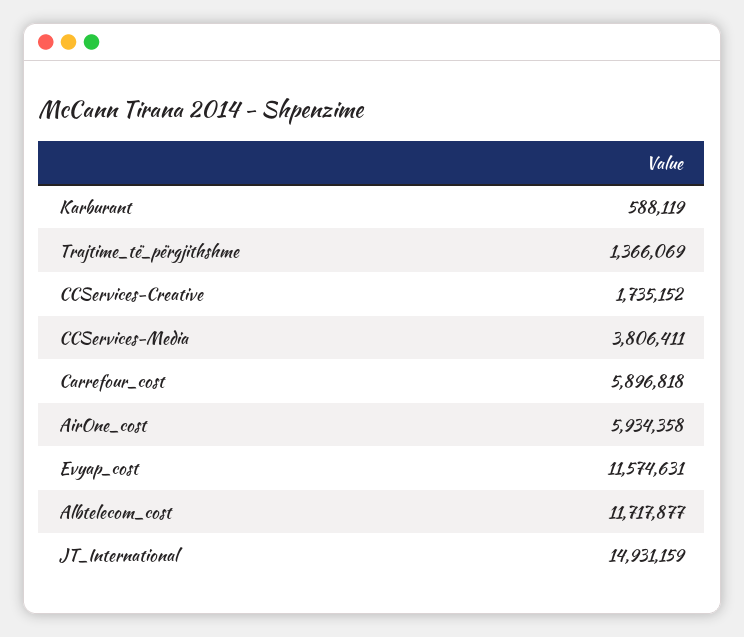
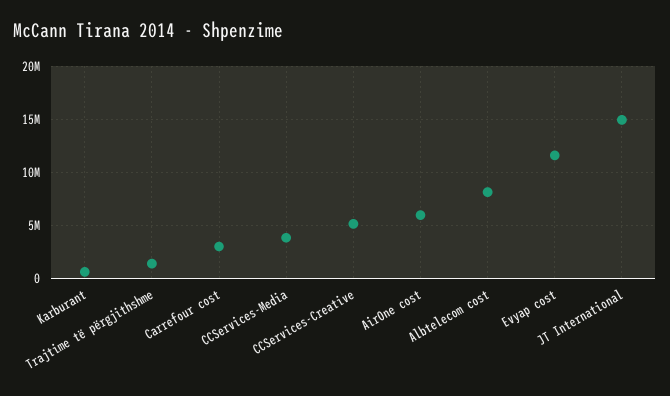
CCServices-Creative: 1735152 -> 5000000
Carrefour_cost: 5896818 -> 3000000
Albtelecom_cost: 11717877 -> 8000000

